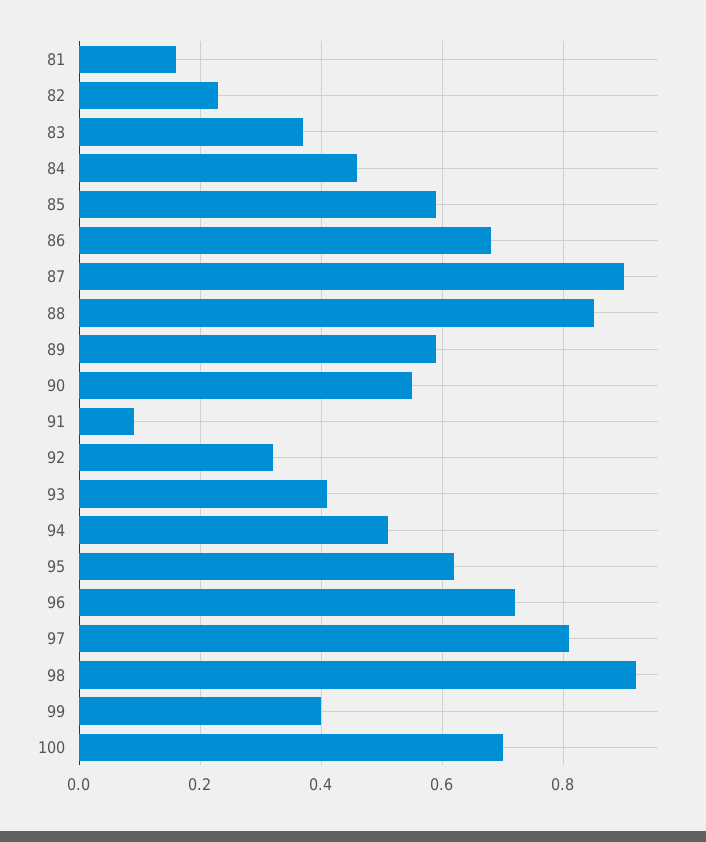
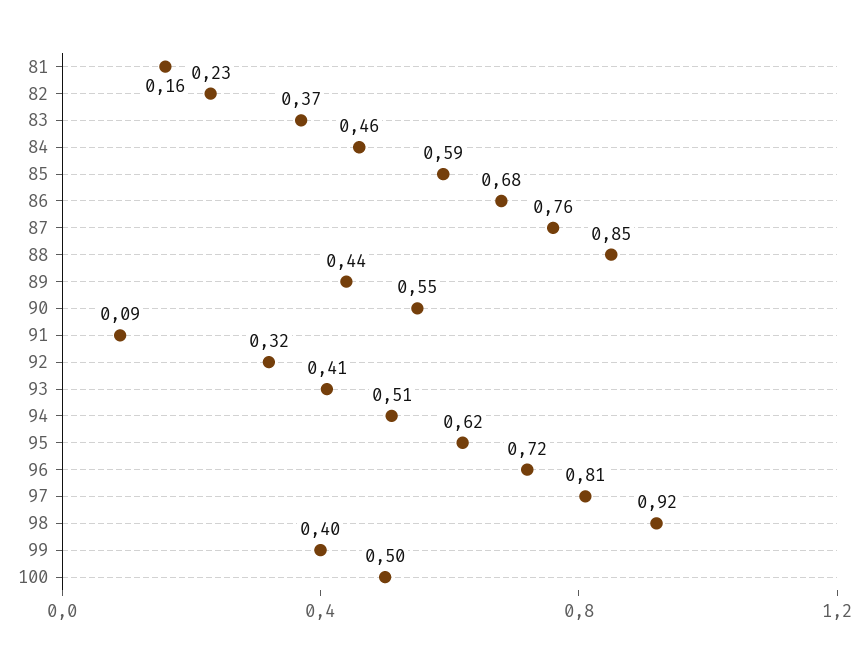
87: 0.9 -> 0.76
89: 0.6 -> 0.44
100: 0.7 -> 0.5

